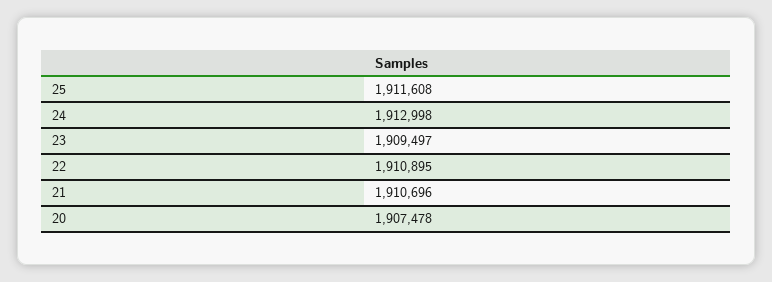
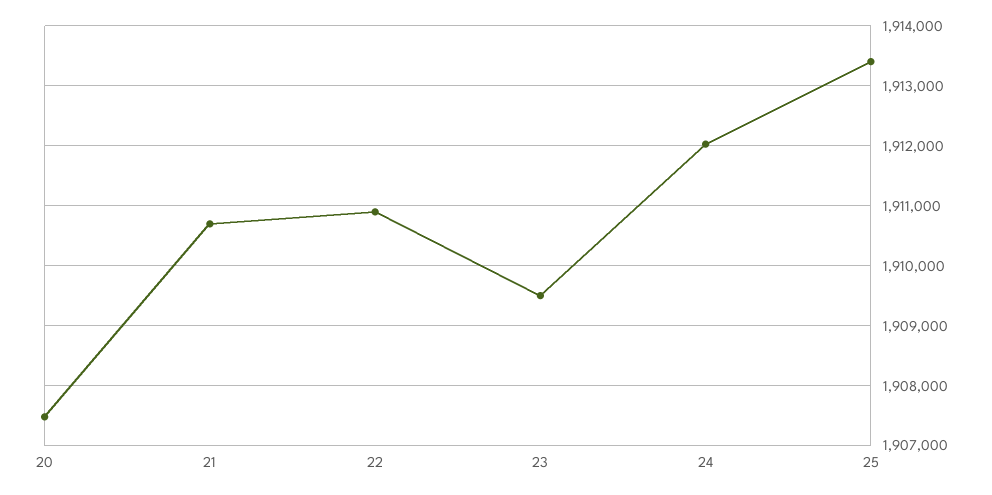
25: 1911608 -> 1913400
24: 1912998 -> 1912000

